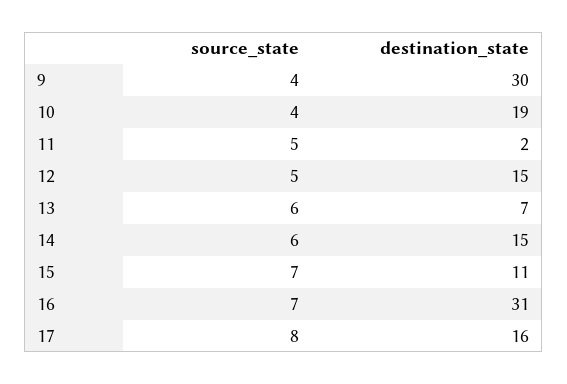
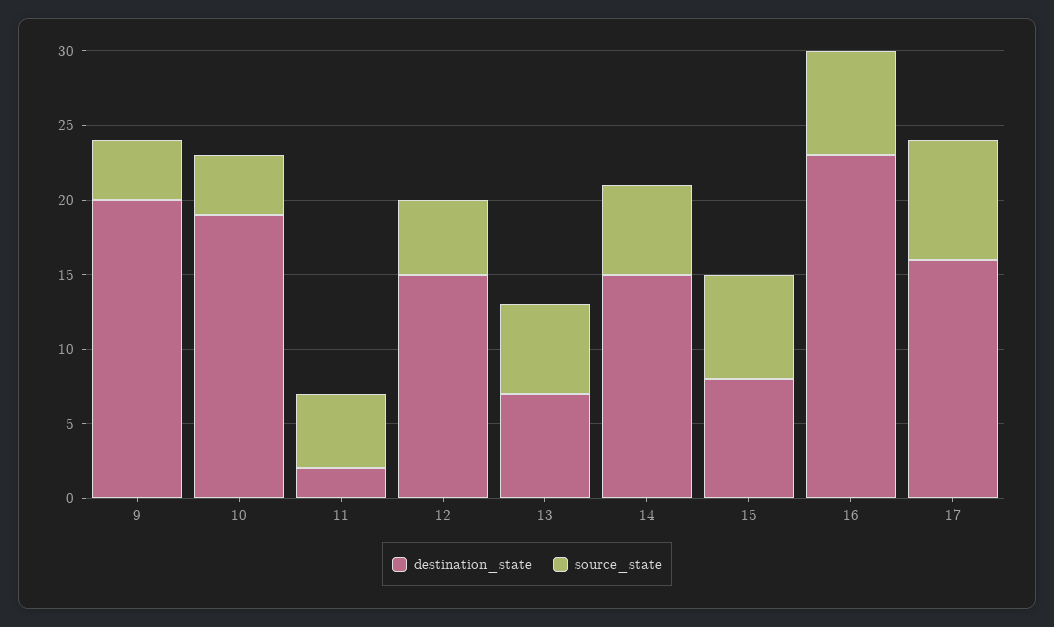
destination_state, 9: 30 -> 20
destination_state, 15: 11 -> 8
destination_state, 16: 31 -> 23

